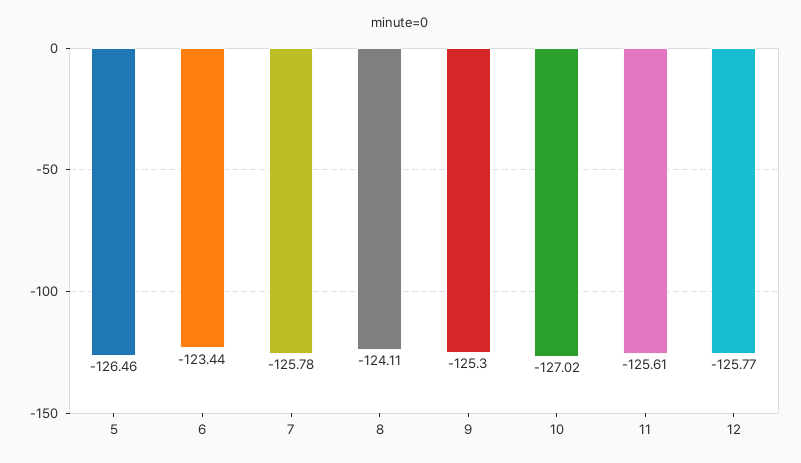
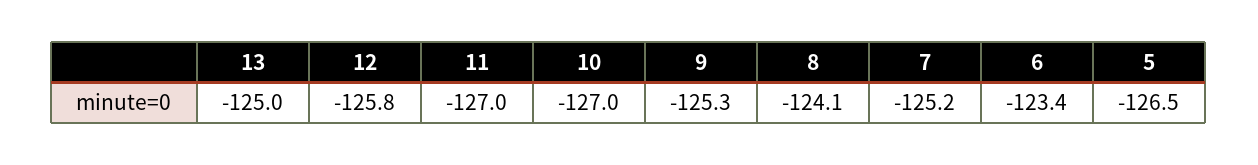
7: -125.78 -> -125.2
11: -125.61 -> -127
13: none -> -125

